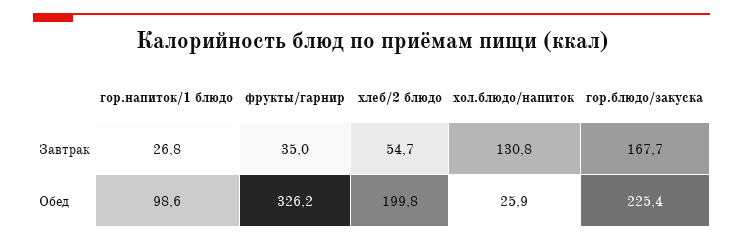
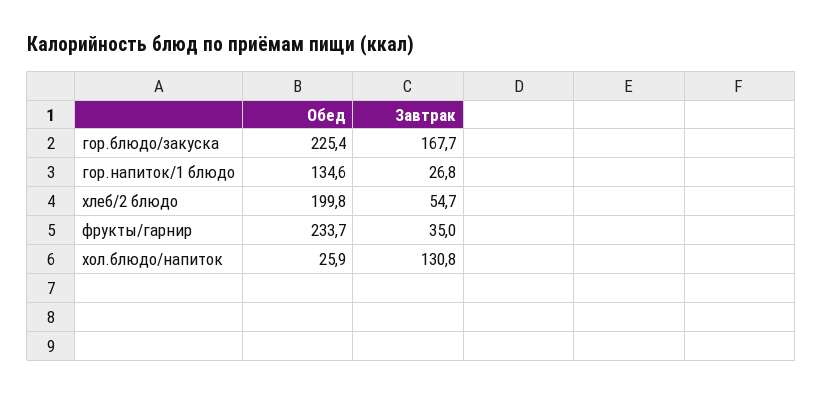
гор.напиток/1 блюдо, Обед: 98.6 -> 134.6
фрукты/гарнир, Обед: 326.2 -> 233.7

